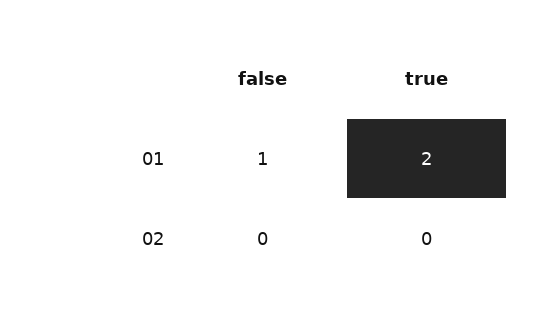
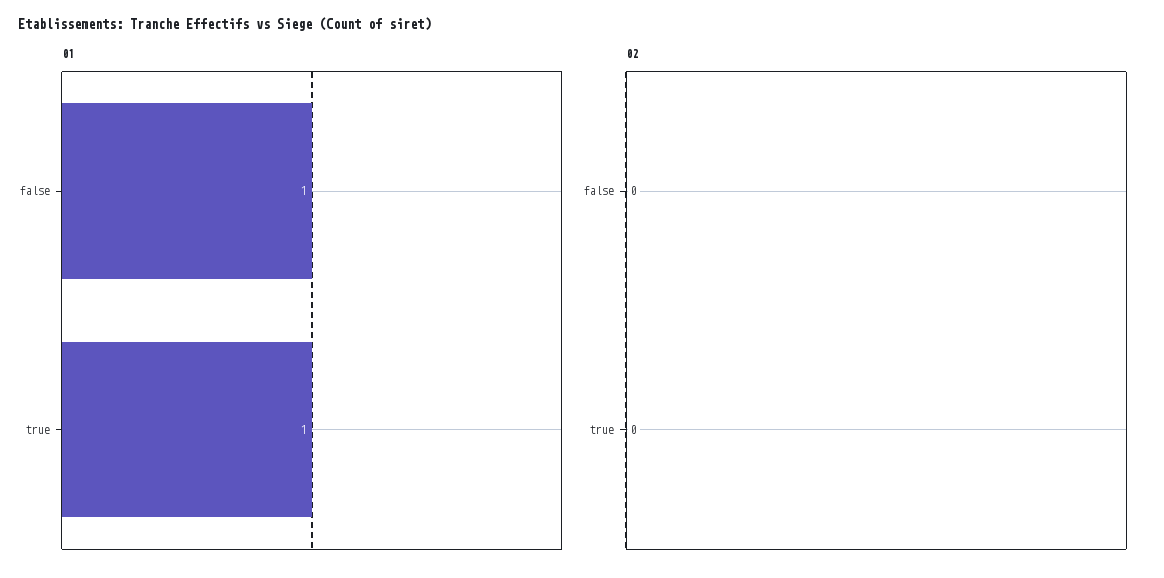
01, true: 2 -> 1

